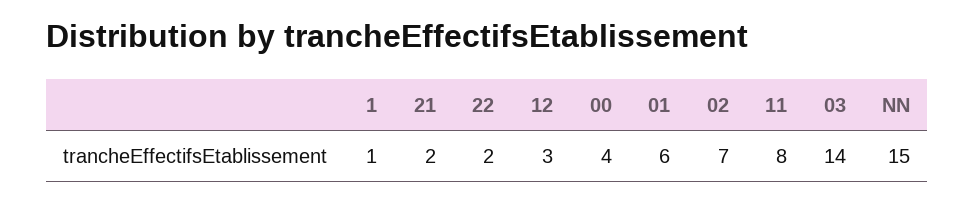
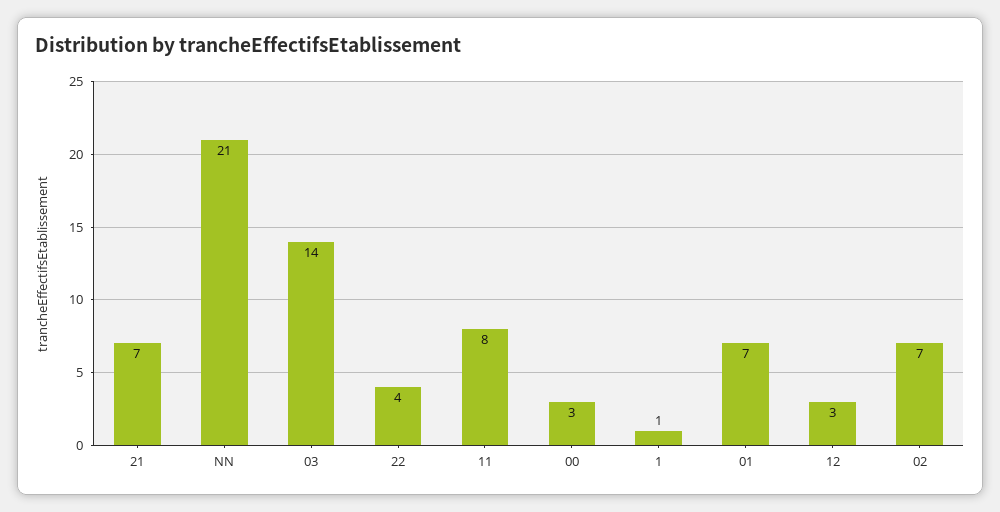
21: 2 -> 7
22: 2 -> 4
00: 4 -> 3
01: 6 -> 7
NN: 15 -> 21

